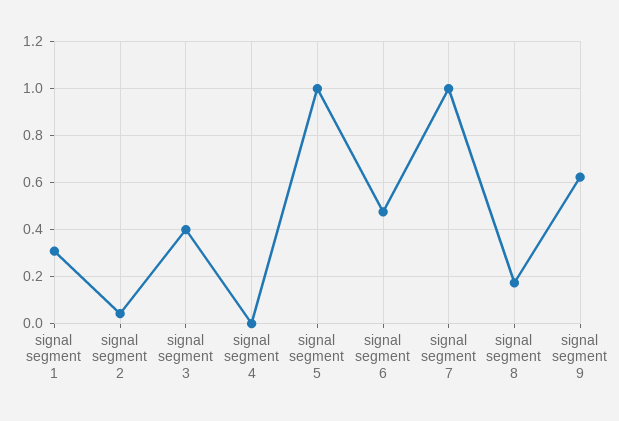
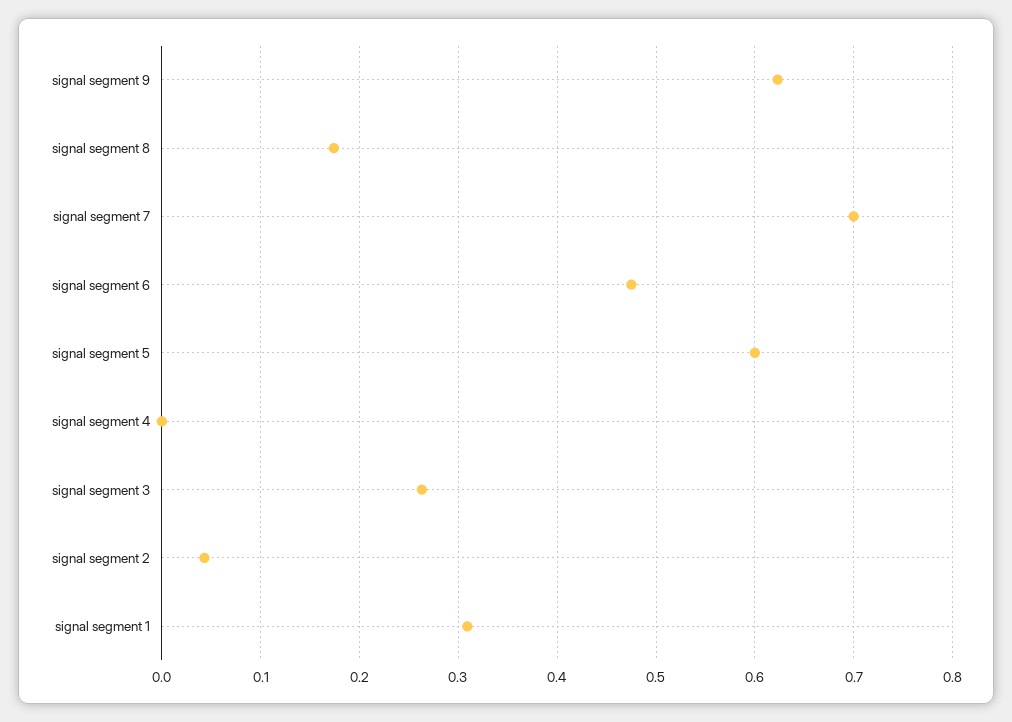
signal segment 3: 0.4 -> 0.26
signal segment 5: 1 -> 0.6
signal segment 7: 1 -> 0.7

